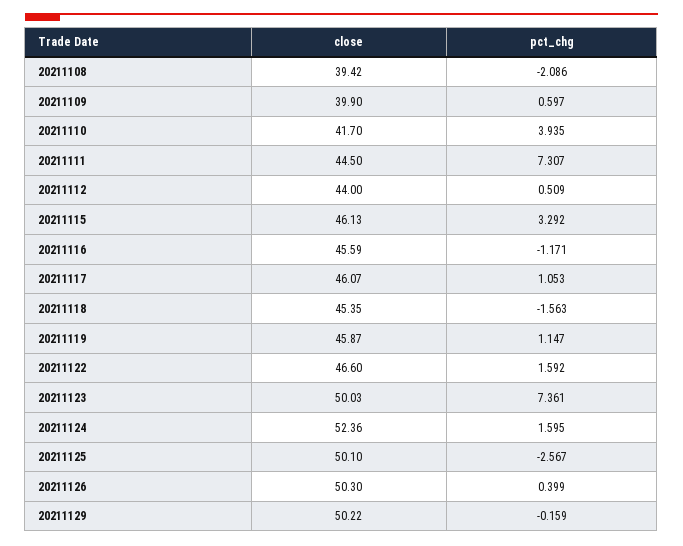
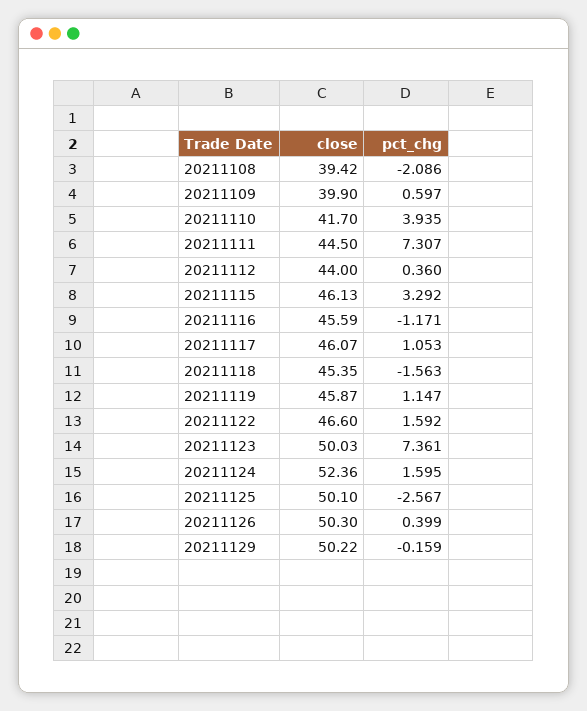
pct_chg, 20211112: 0.509 -> 0.36

